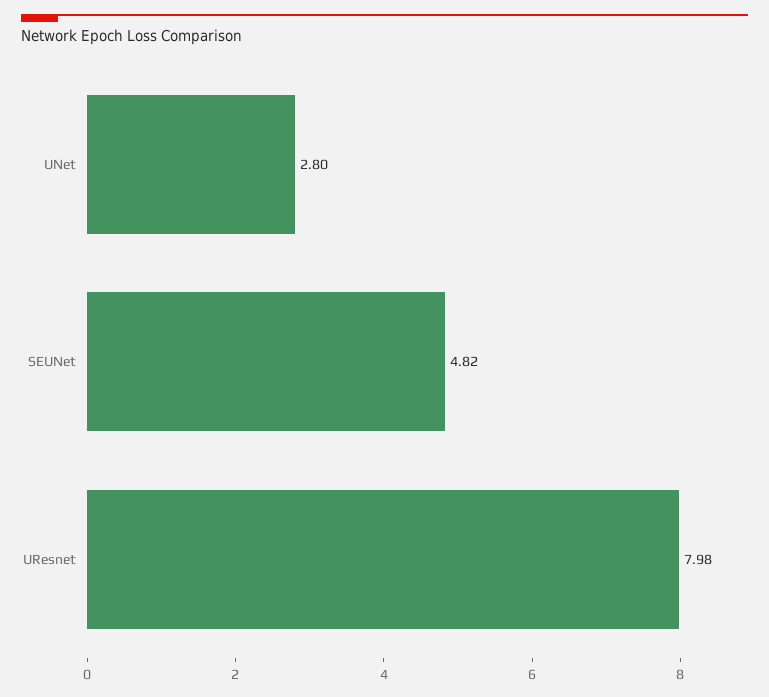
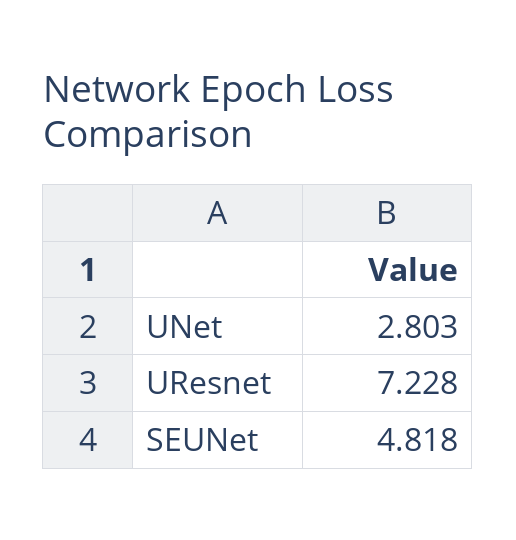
UResnet: 7.98 -> 7.228

